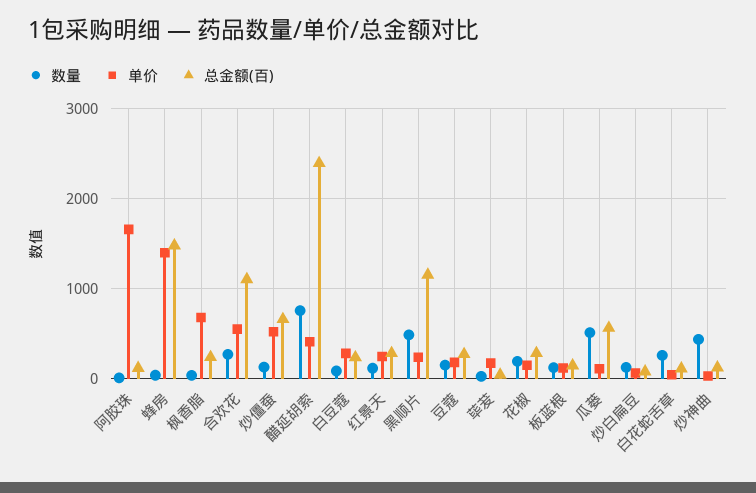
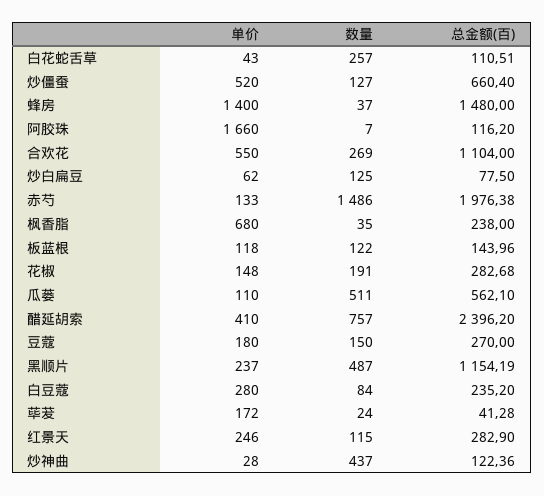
单价, 赤芍: none -> 133
数量, 赤芍: none -> 1486
总金额(百), 赤芍: none -> 1976.38

